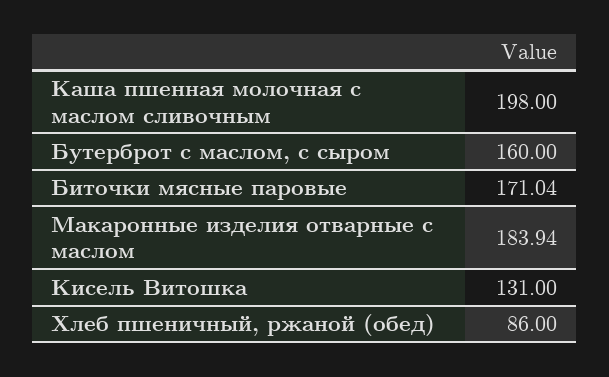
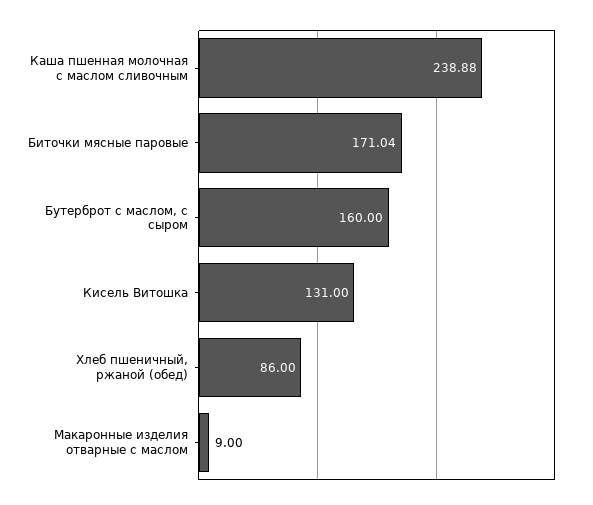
Каша пшенная молочная с маслом сливочным: 198 -> 238.88
Макаронные изделия отварные с маслом: 183.94 -> 9

